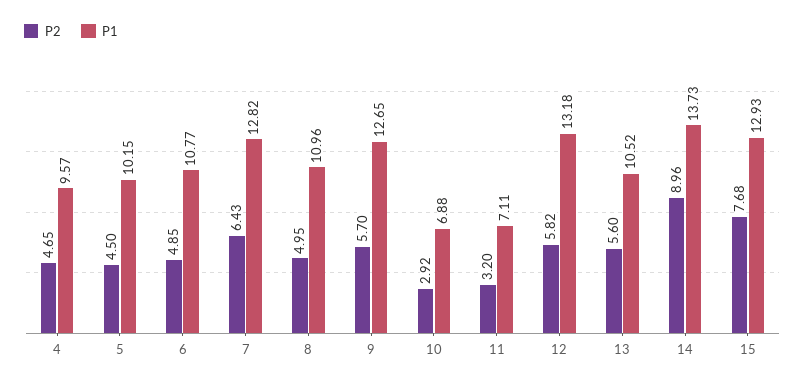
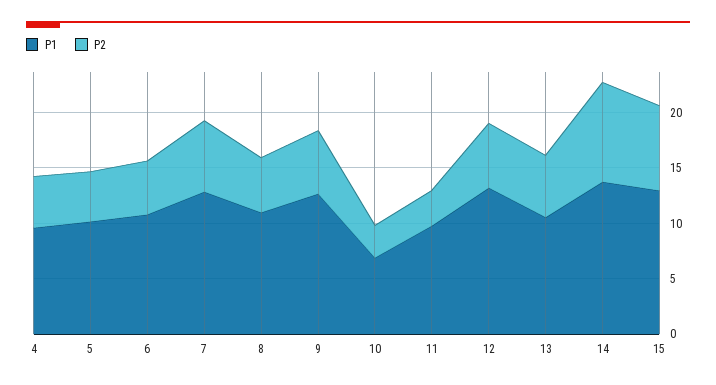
P1, 11: 7.11 -> 10

